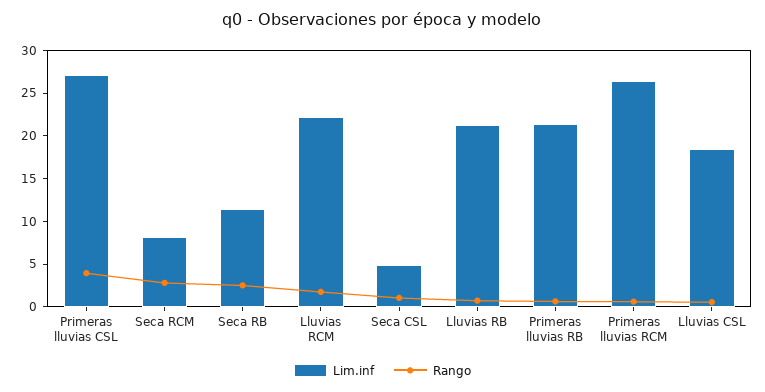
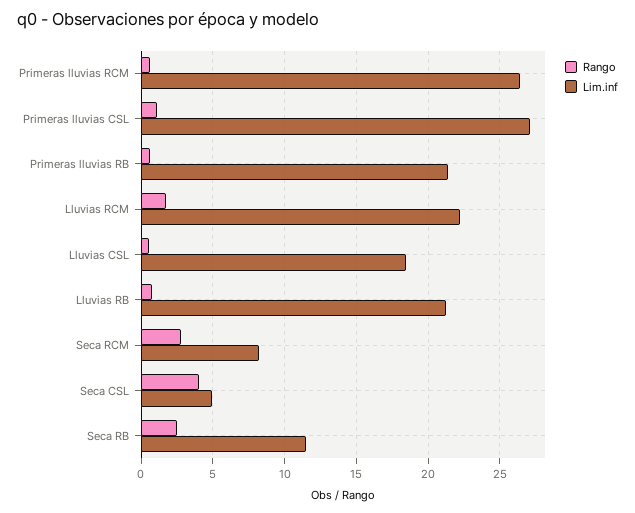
Rango, Primeras lluvias CSL: 4 -> 1
Rango, Seca CSL: 1 -> 4

